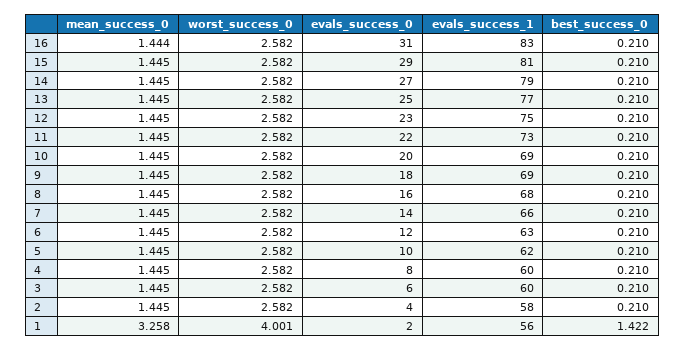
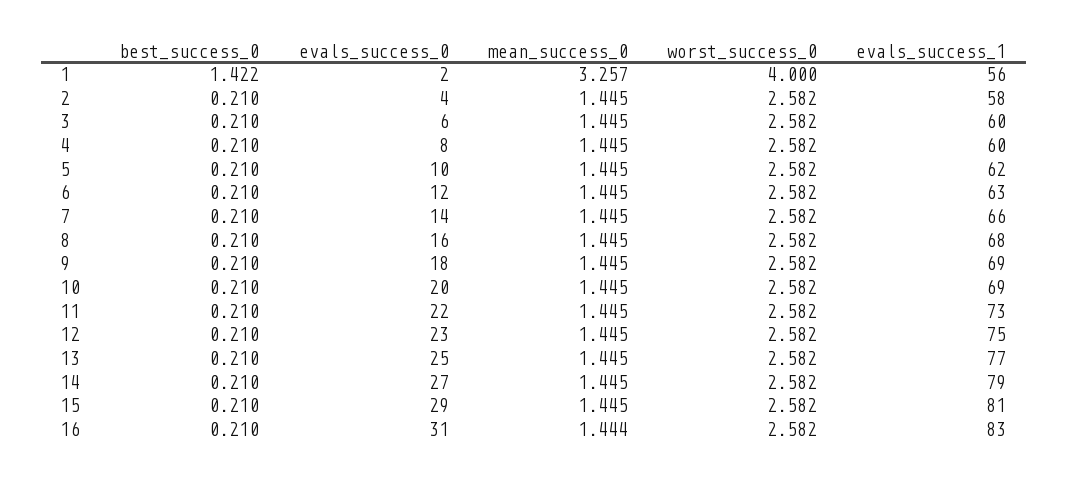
mean_success_0, 1: 3.258 -> 3.257
worst_success_0, 1: 4.001 -> 4

